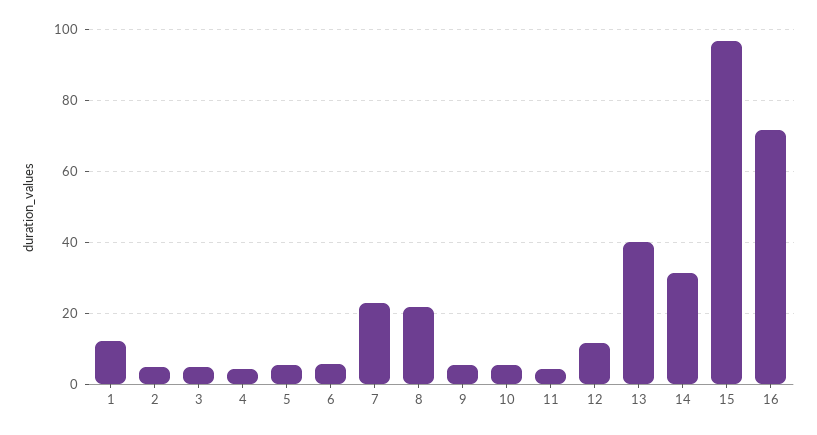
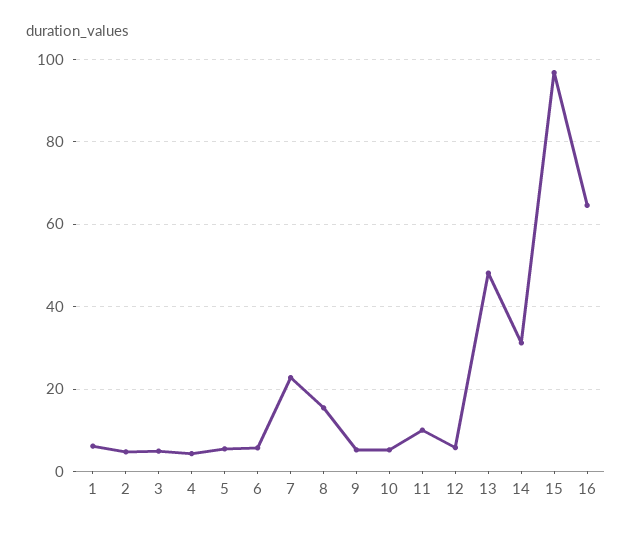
1: 12 -> 6
8: 22 -> 16
11: 4 -> 10
12: 12 -> 6
13: 40 -> 48
16: 72 -> 64

